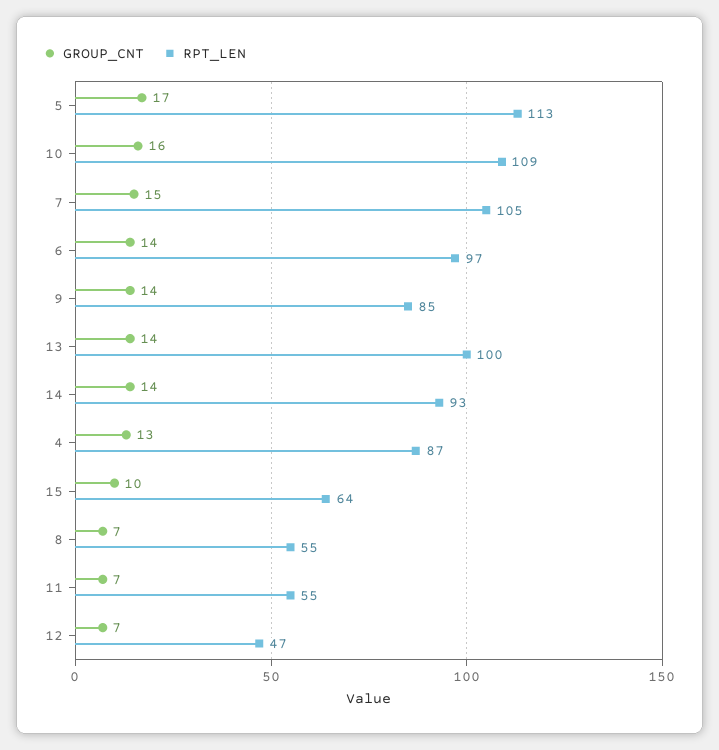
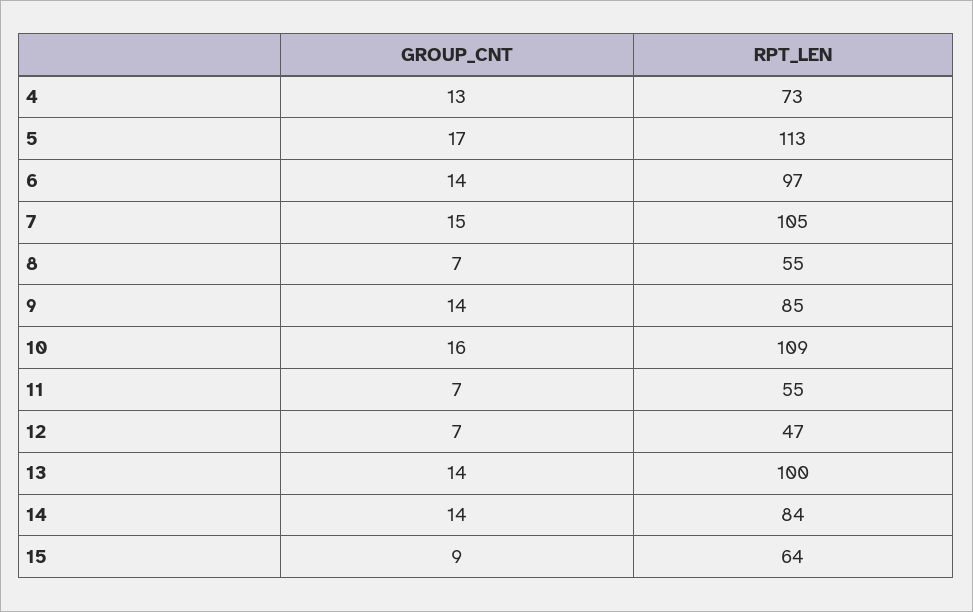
RPT_LEN, 14: 93 -> 84
RPT_LEN, 4: 87 -> 73
GROUP_CNT, 15: 10 -> 9

